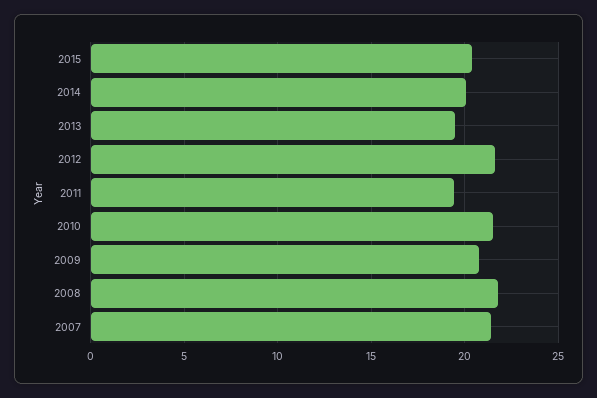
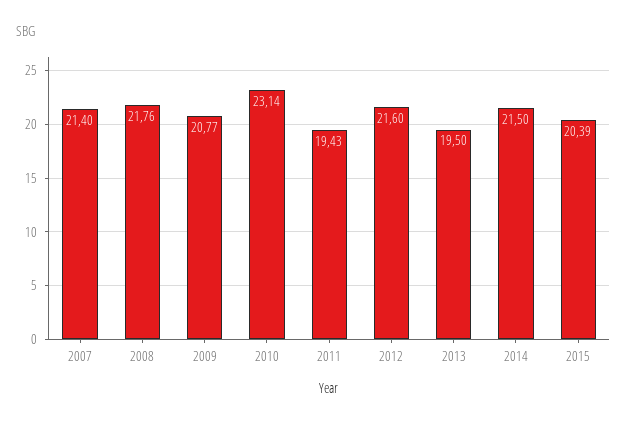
2014: 20 -> 21.5
2010: 21.5 -> 23.14

